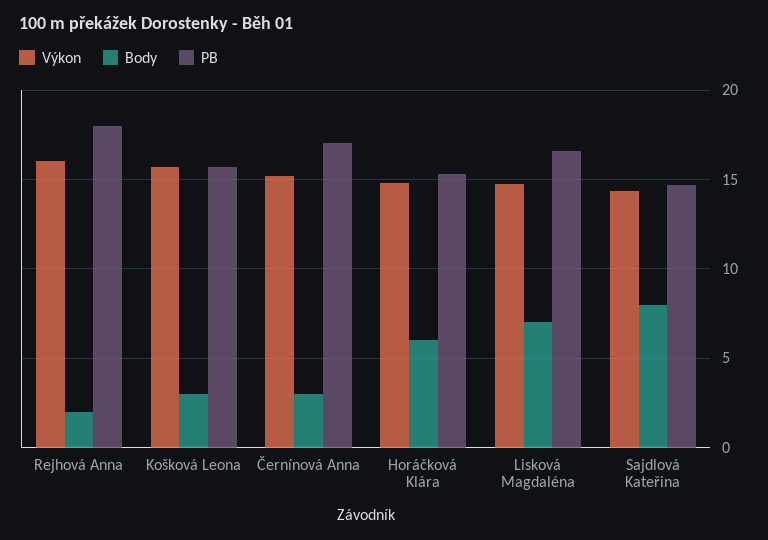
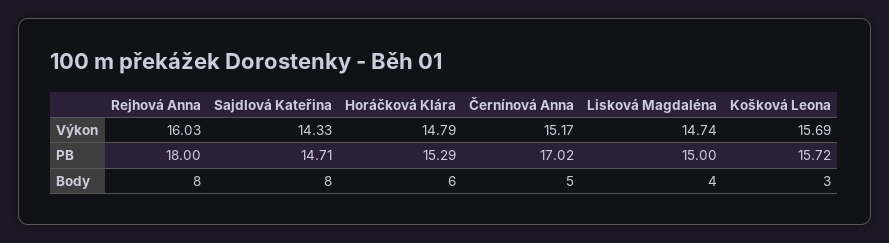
Body, Rejhová Anna: 2 -> 8
Body, Černínová Anna: 3 -> 5
Body, Lisková Magdaléna: 7 -> 4
PB, Lisková Magdaléna: 16.5 -> 15

